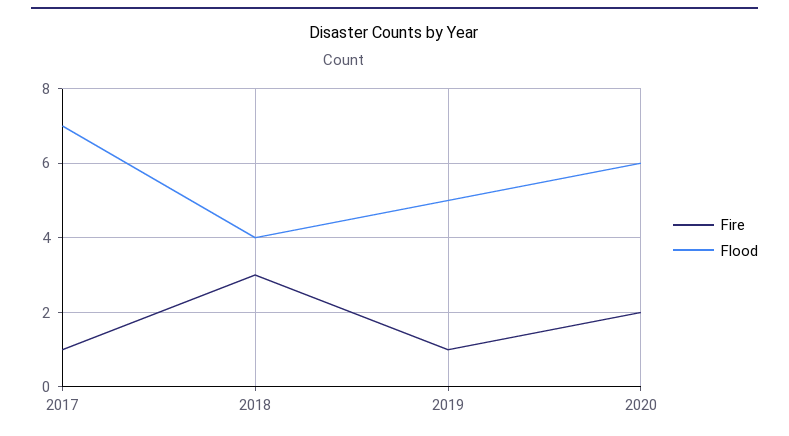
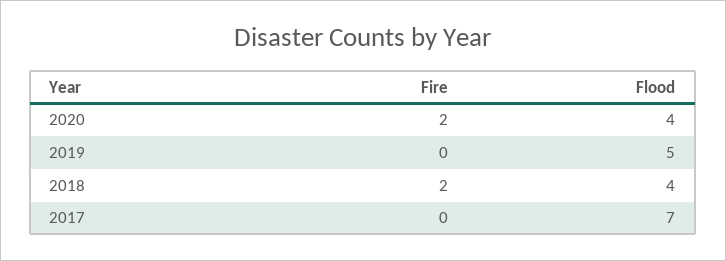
Fire, 2017: 1 -> 0
Fire, 2018: 3 -> 2
Fire, 2019: 1 -> 0
Flood, 2020: 6 -> 4

